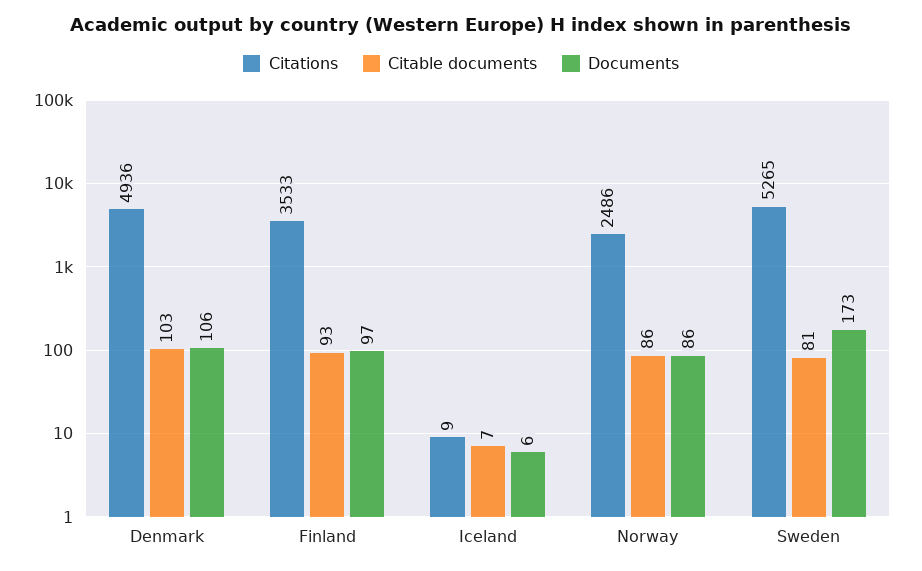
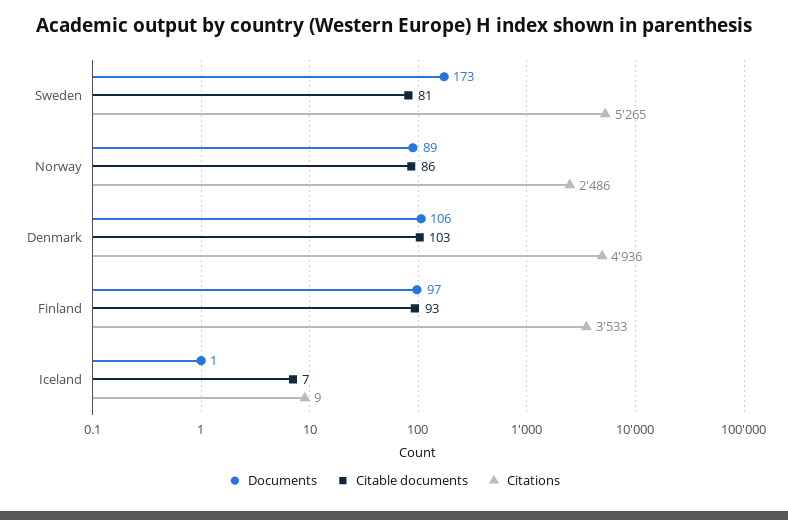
Documents, Iceland: 6 -> 1
Documents, Norway: 86 -> 89

